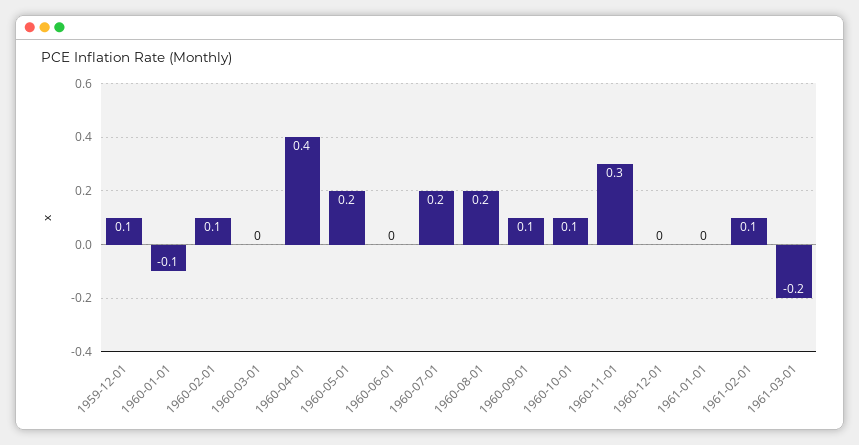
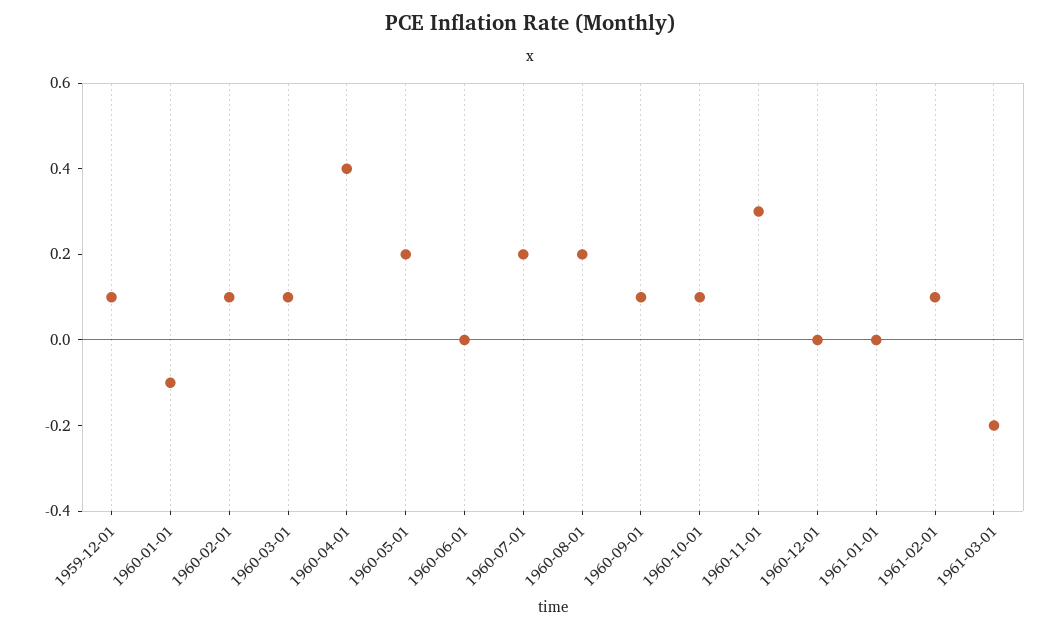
1960-03-01: 0 -> 0.1

